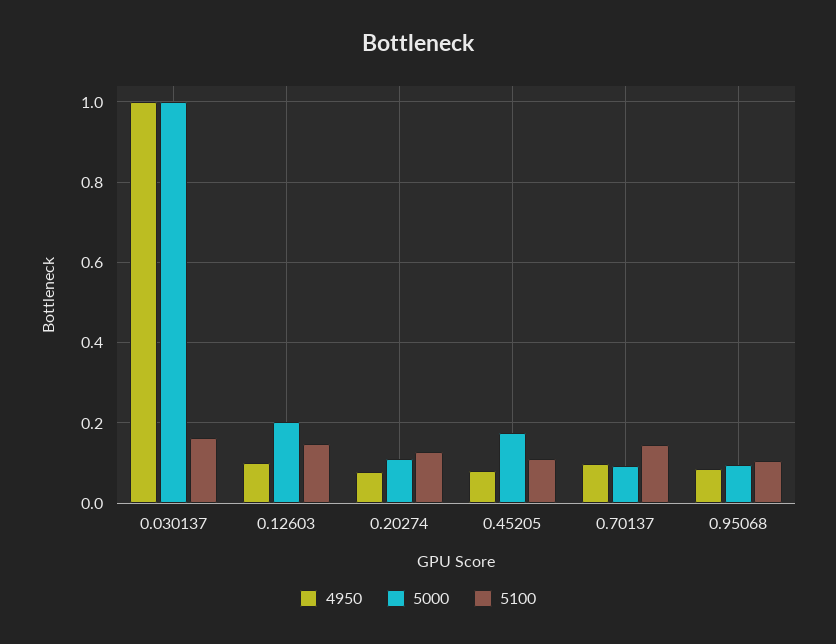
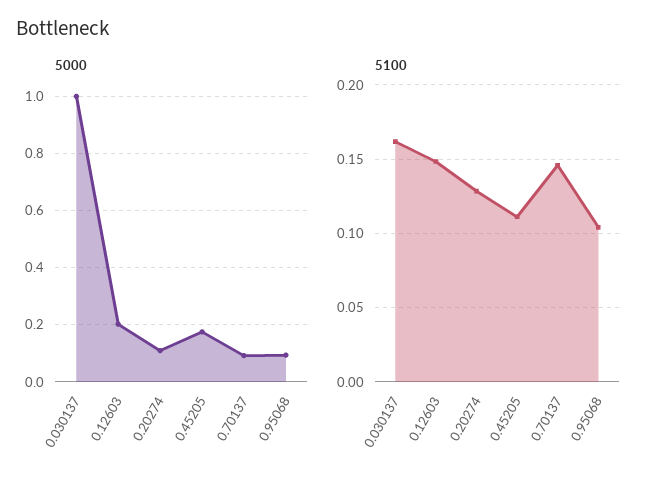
4950, 0.030137: 1 -> none
4950, 0.12603: 0.1 -> none
4950, 0.20274: 0.08 -> none
4950, 0.45205: 0.08 -> none
4950, 0.70137: 0.1 -> none
4950, 0.95068: 0.08 -> none

